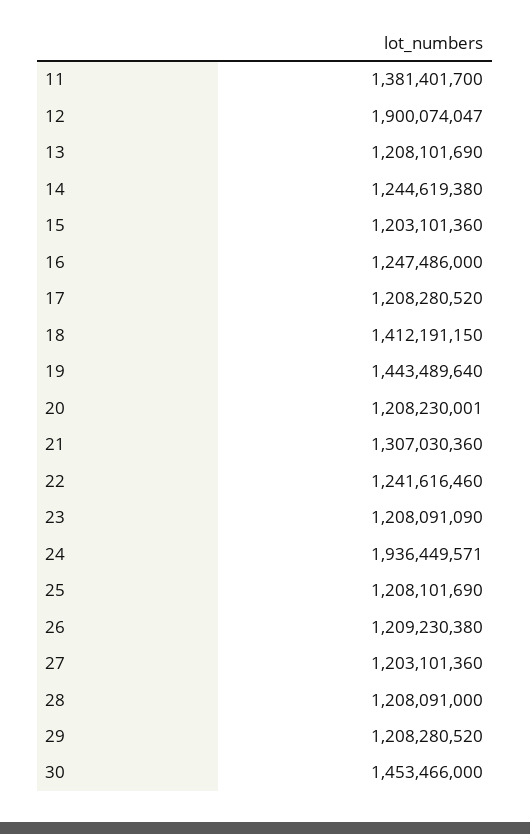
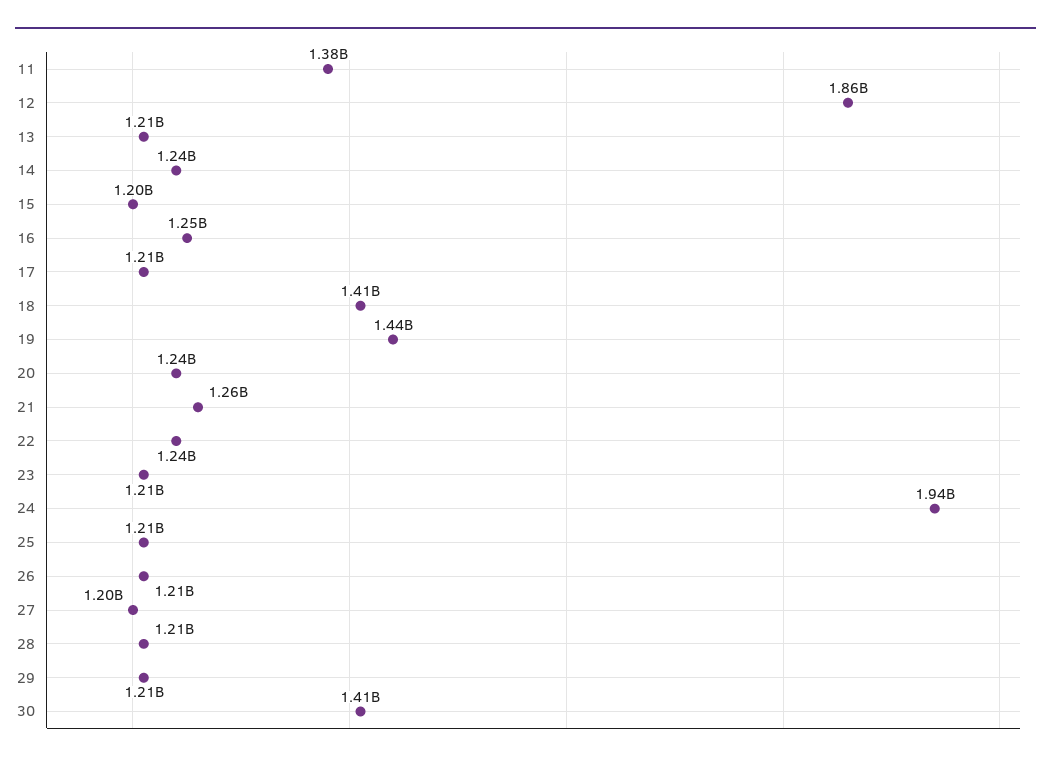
12: 1900074047 -> 1860000000
20: 1208230001 -> 1240000000
21: 1307030360 -> 1260000000
30: 1453466000 -> 1410000000

